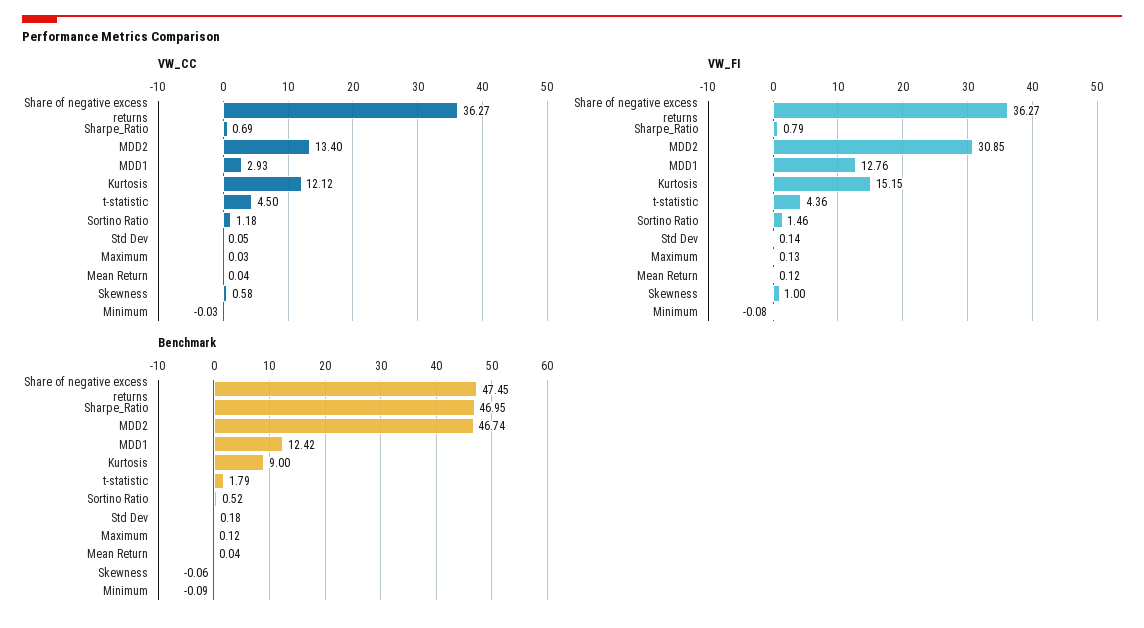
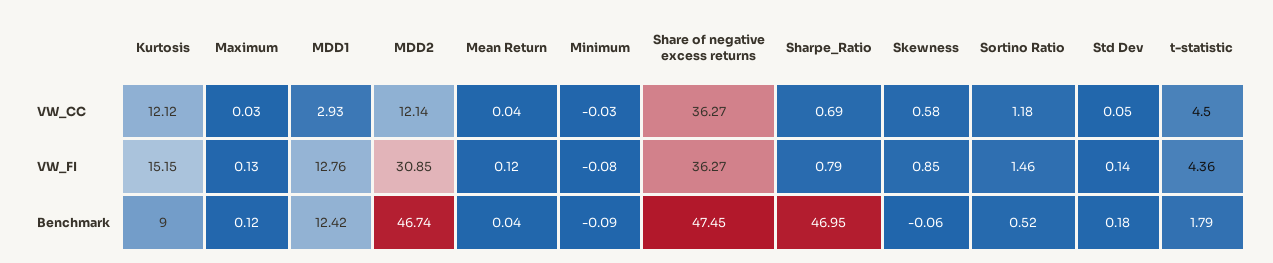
VW_CC, MDD2: 13.4 -> 12.14
VW_FI, Skewness: 1 -> 0.85

